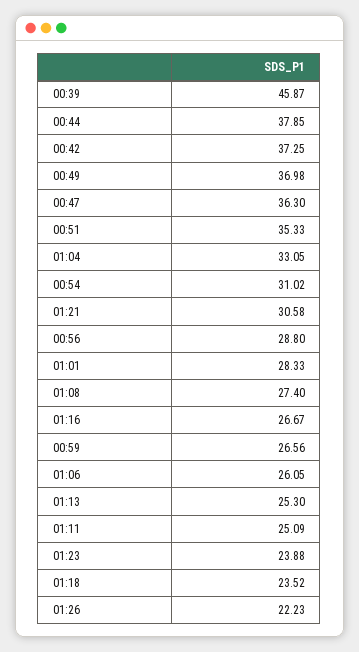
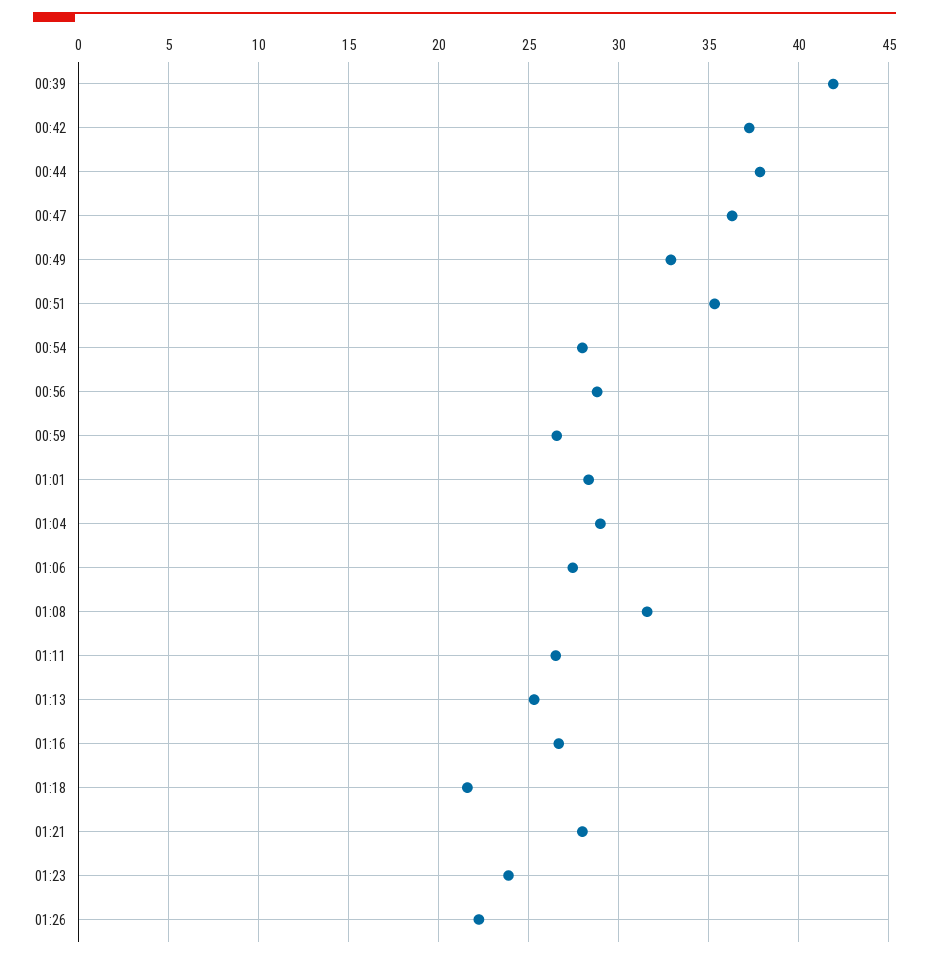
00:39: 45.87 -> 42
00:49: 36.98 -> 33
01:04: 33.05 -> 29
00:54: 31.02 -> 28
01:21: 30.58 -> 28
01:08: 27.4 -> 31.5
01:06: 26.05 -> 27.5
01:11: 25.09 -> 26.5
01:18: 23.52 -> 21.5

